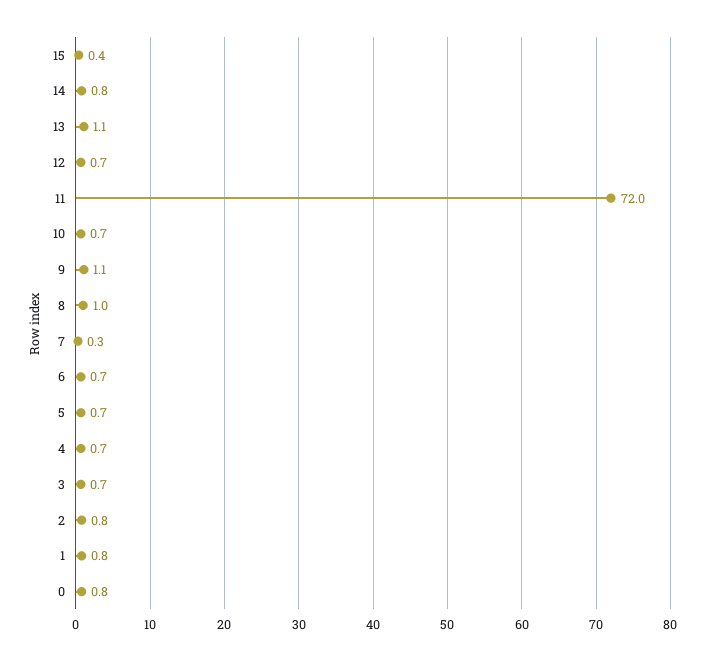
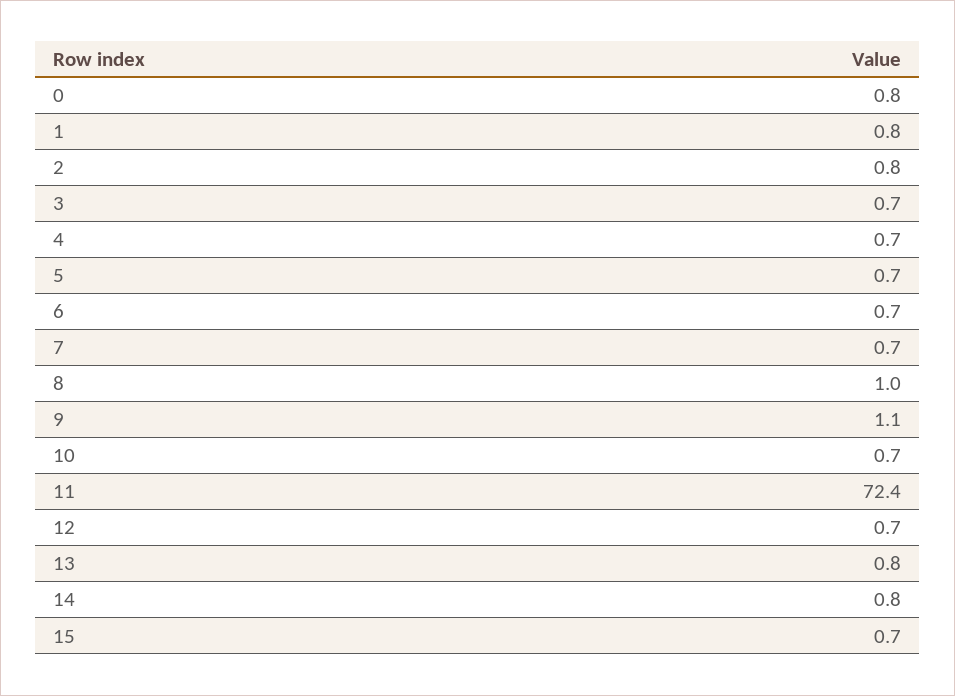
15: 0.4 -> 0.7
13: 1.1 -> 0.8
11: 72 -> 72.4
7: 0.3 -> 0.7

